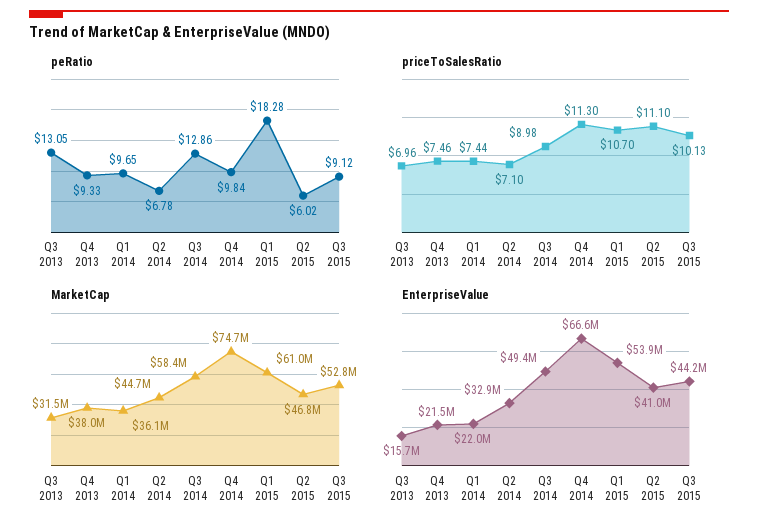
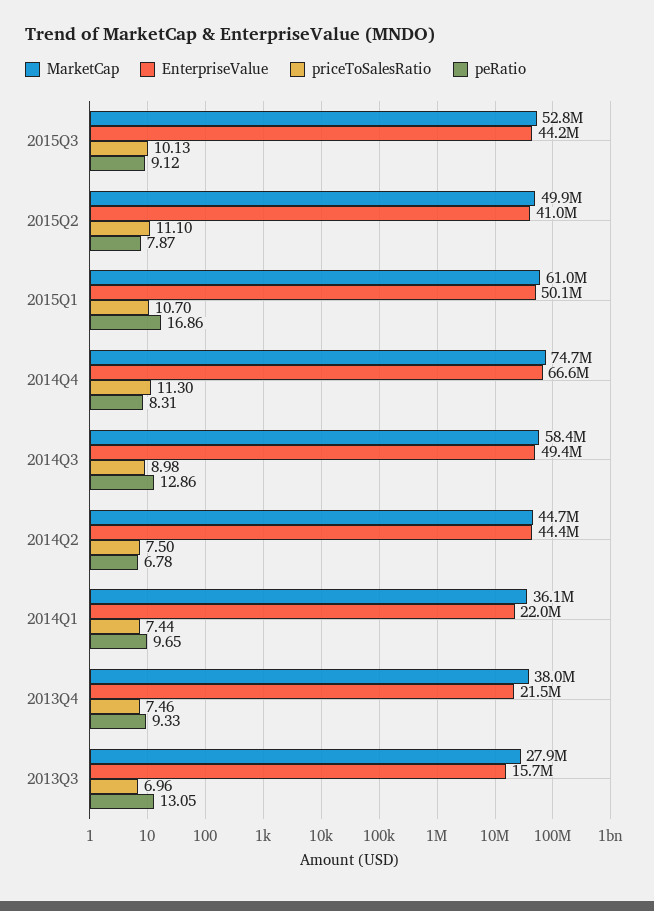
peRatio, Q4 2014: 9.84 -> 8.31
peRatio, Q1 2015: 18.28 -> 16.86
peRatio, Q2 2015: 6.02 -> 7.87
priceToSalesRatio, Q2 2014: 7.1 -> 7.5
MarketCap, Q3 2013: 31500000 -> 27900000
MarketCap, Q2 2015: 46800000 -> 49900000
EnterpriseValue, Q2 2014: 32900000 -> 44400000
EnterpriseValue, Q1 2015: 53900000 -> 50100000

